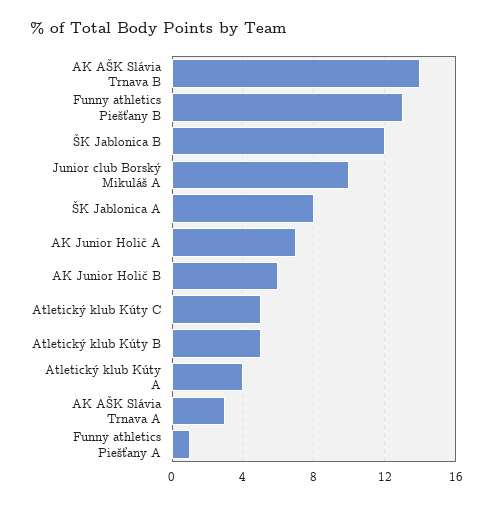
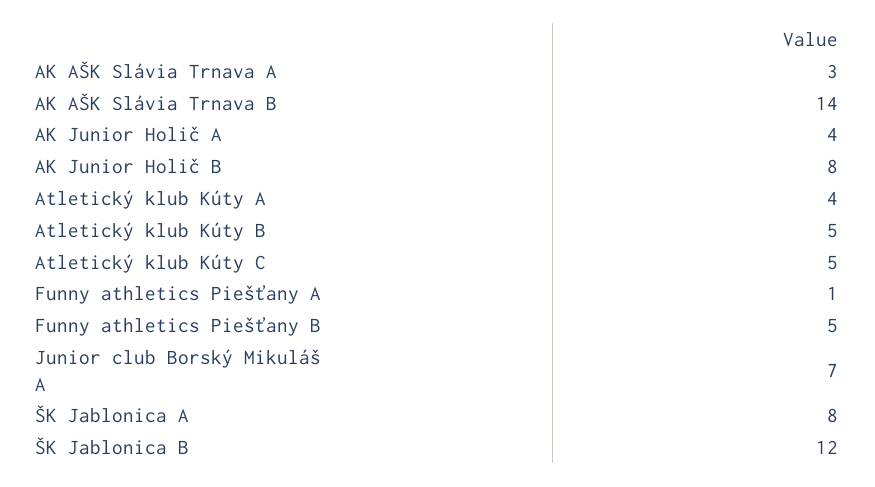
Funny athletics Piešťany B: 13 -> 5
Junior club Borský Mikuláš A: 10 -> 7
AK Junior Holič A: 7 -> 4
AK Junior Holič B: 6 -> 8

